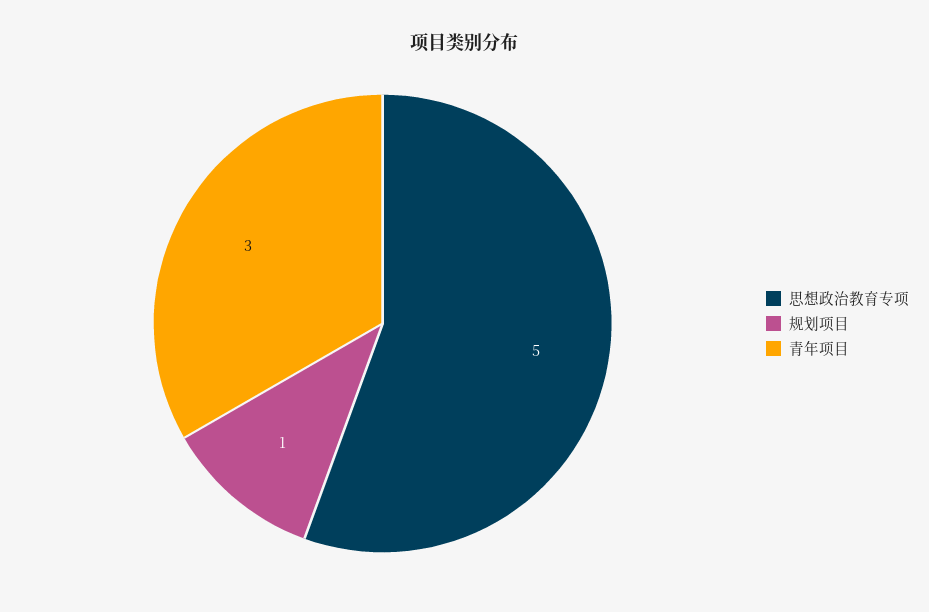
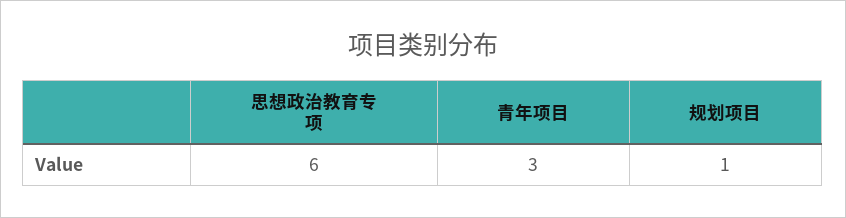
思想政治教育专项: 5 -> 6

